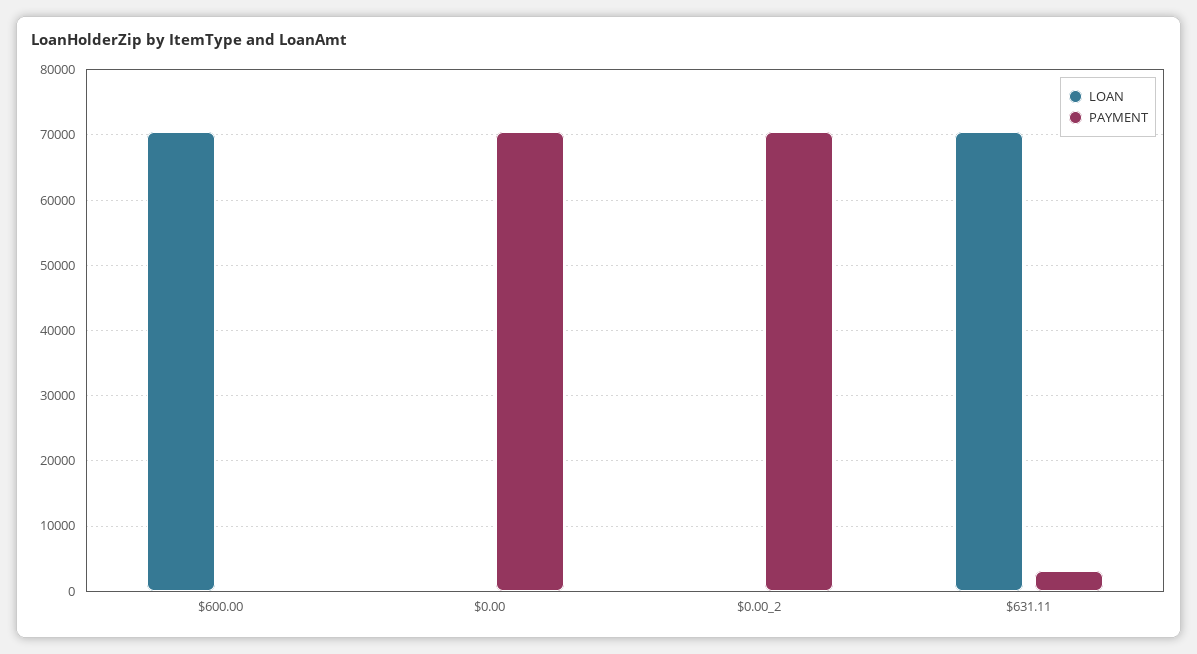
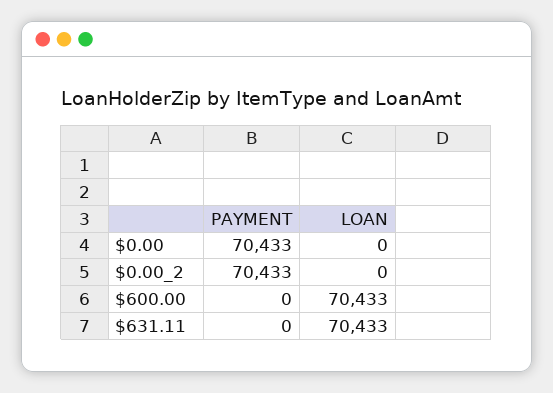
PAYMENT, $631.11: 3000 -> 0

